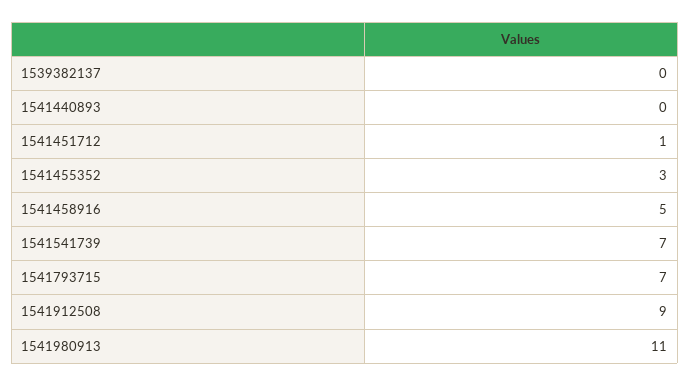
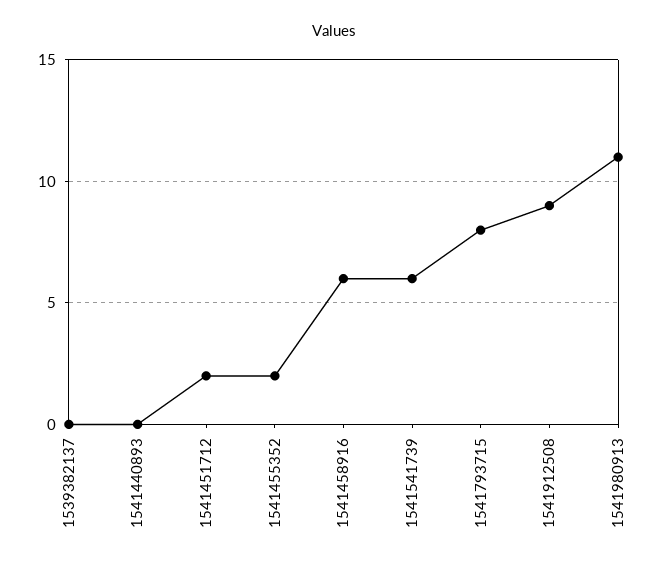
1541451712: 1 -> 2
1541455352: 3 -> 2
1541458916: 5 -> 6
1541541739: 7 -> 6
1541793715: 7 -> 8

